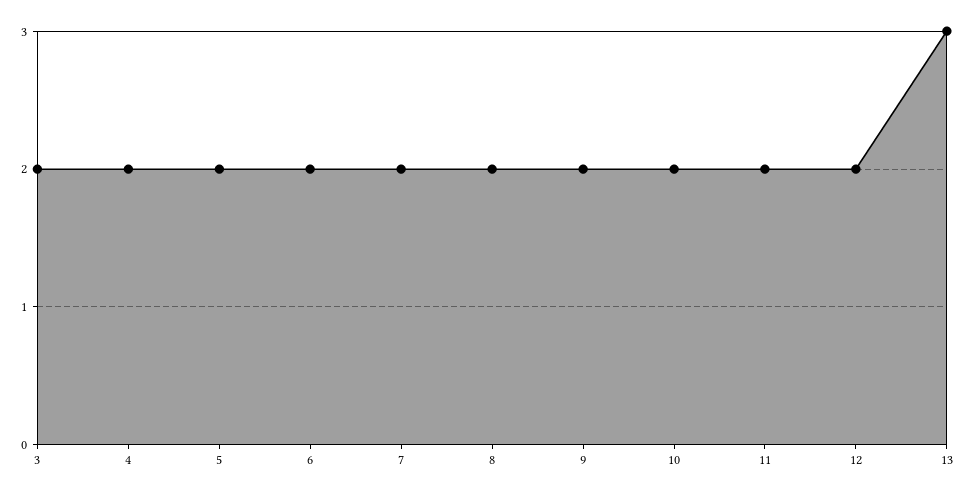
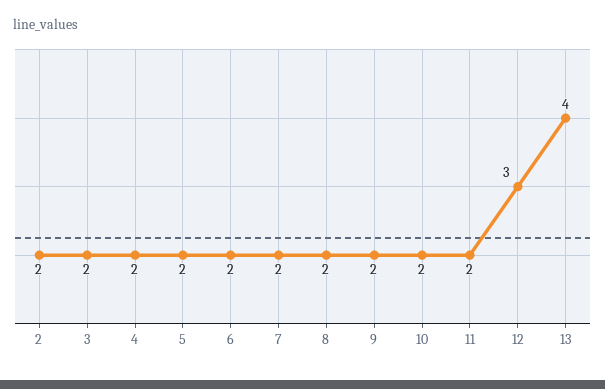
12: 2 -> 3
13: 3 -> 4
2: none -> 2

